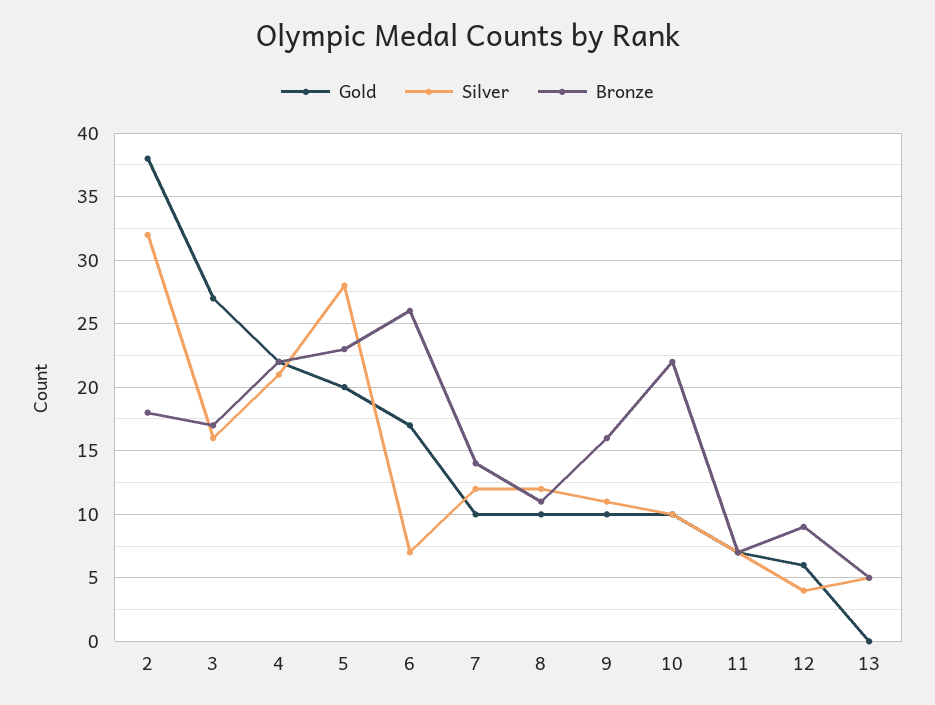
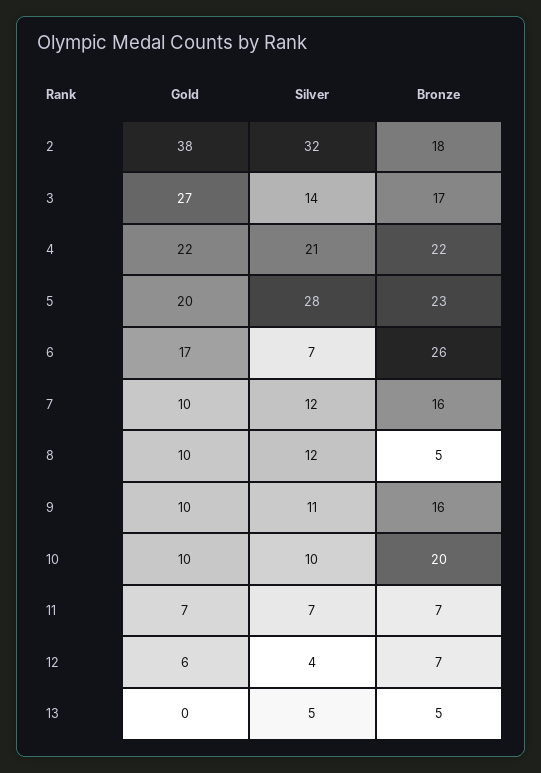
Silver, 3: 16 -> 14
Bronze, 7: 14 -> 16
Bronze, 8: 11 -> 5
Bronze, 10: 22 -> 20
Bronze, 12: 9 -> 7

